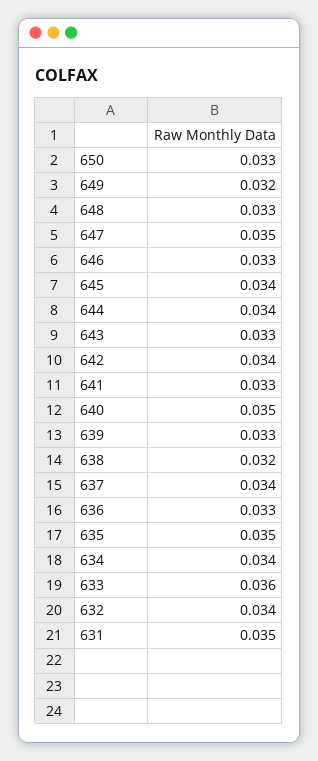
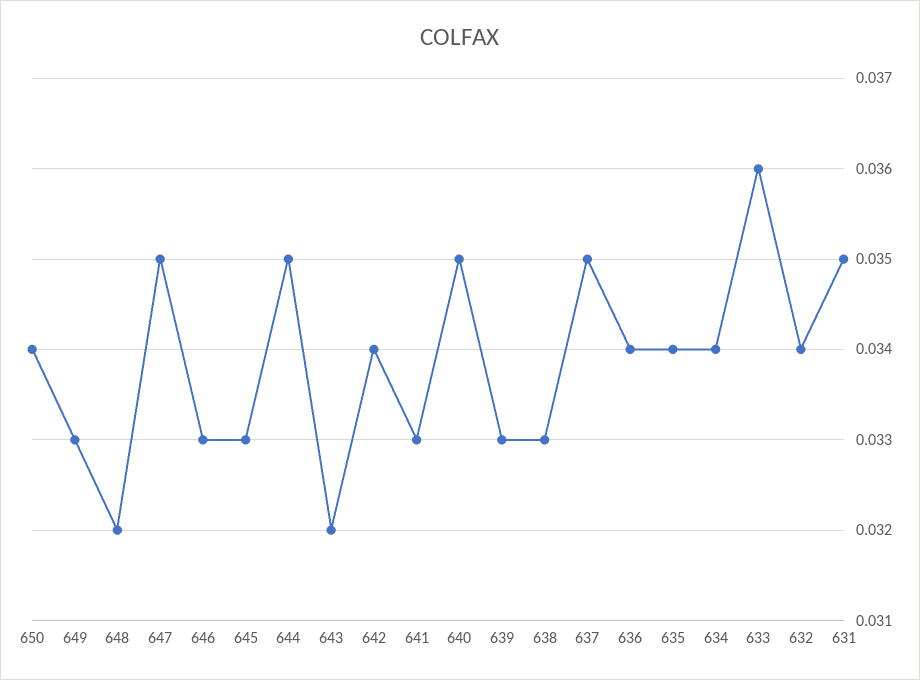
650: 0.033 -> 0.034
649: 0.032 -> 0.033
648: 0.033 -> 0.032
645: 0.034 -> 0.033
644: 0.034 -> 0.035
643: 0.033 -> 0.032
638: 0.032 -> 0.033
637: 0.034 -> 0.035
636: 0.033 -> 0.034
635: 0.035 -> 0.034

